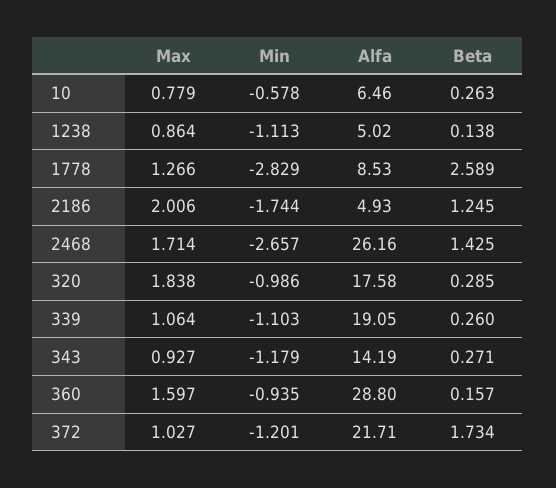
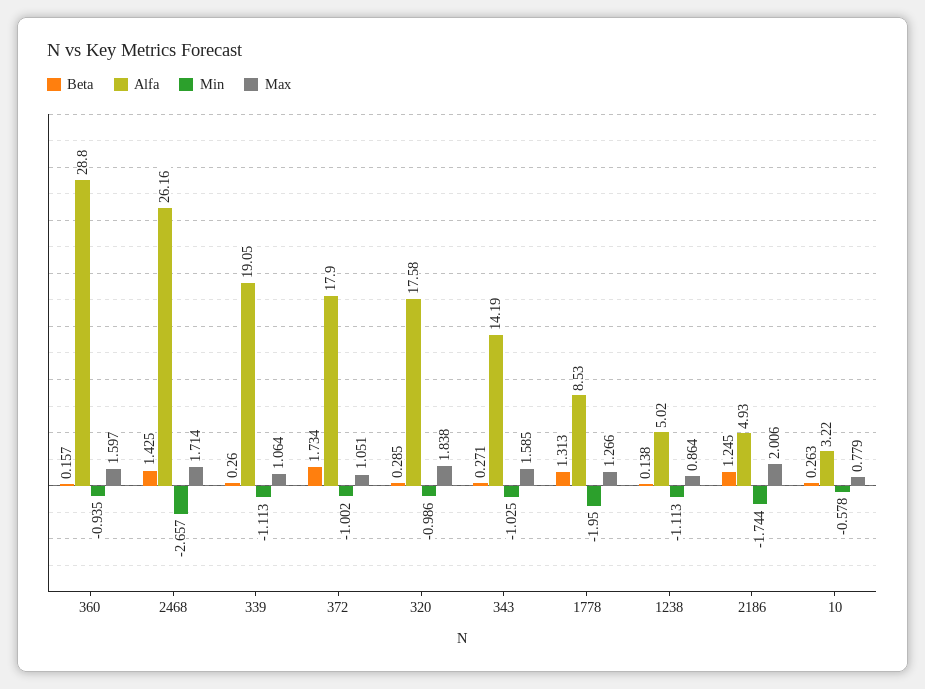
Alfa, 10: 6.46 -> 3.22
Min, 1778: -2.829 -> -1.95
Beta, 1778: 2.589 -> 1.313
Min, 339: -1.103 -> -1.113
Max, 343: 0.927 -> 1.585
Min, 343: -1.179 -> -1.025
Max, 372: 1.027 -> 1.051
Min, 372: -1.201 -> -1.002
Alfa, 372: 21.71 -> 17.9

